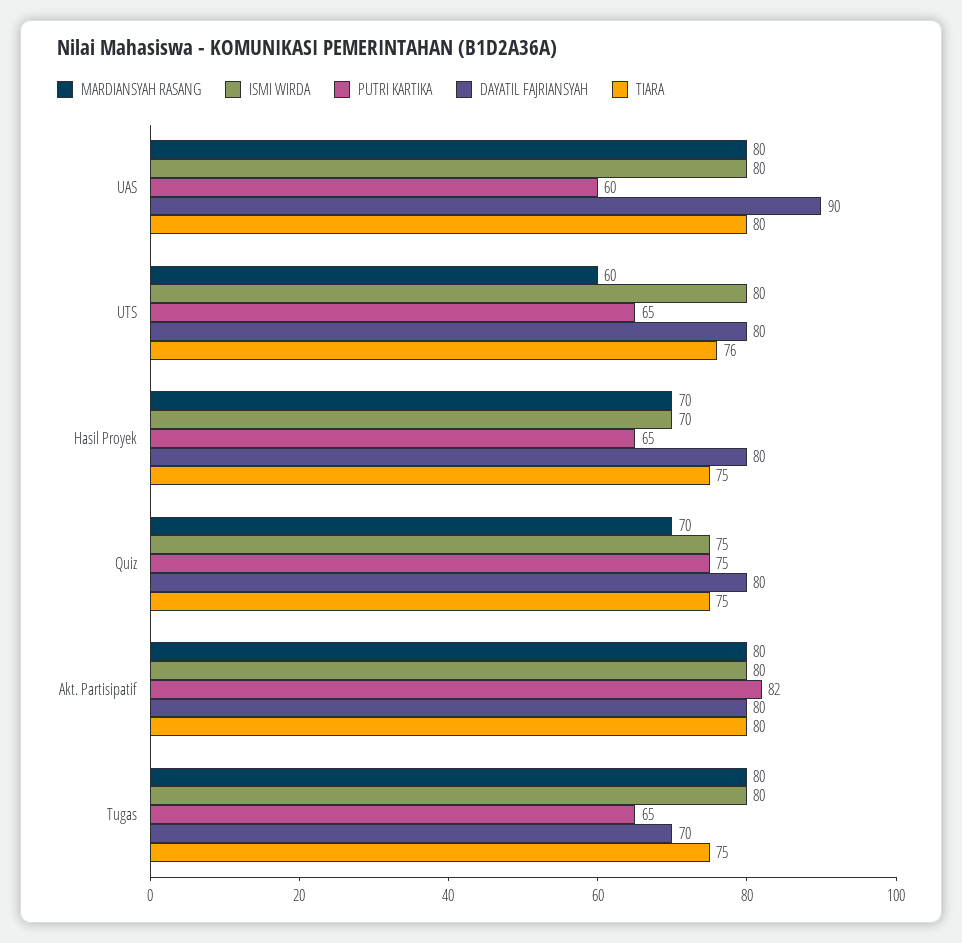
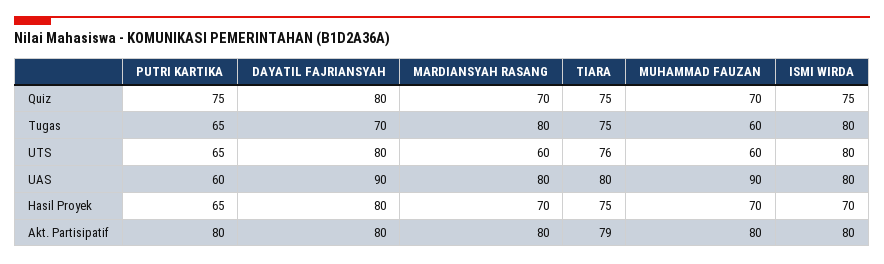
PUTRI KARTIKA, Akt. Partisipatif: 82 -> 80
TIARA, Akt. Partisipatif: 80 -> 79
MUHAMMAD FAUZAN, Quiz: none -> 70
MUHAMMAD FAUZAN, Tugas: none -> 60
MUHAMMAD FAUZAN, UTS: none -> 60
MUHAMMAD FAUZAN, UAS: none -> 90
MUHAMMAD FAUZAN, Hasil Proyek: none -> 70
MUHAMMAD FAUZAN, Akt. Partisipatif: none -> 80

